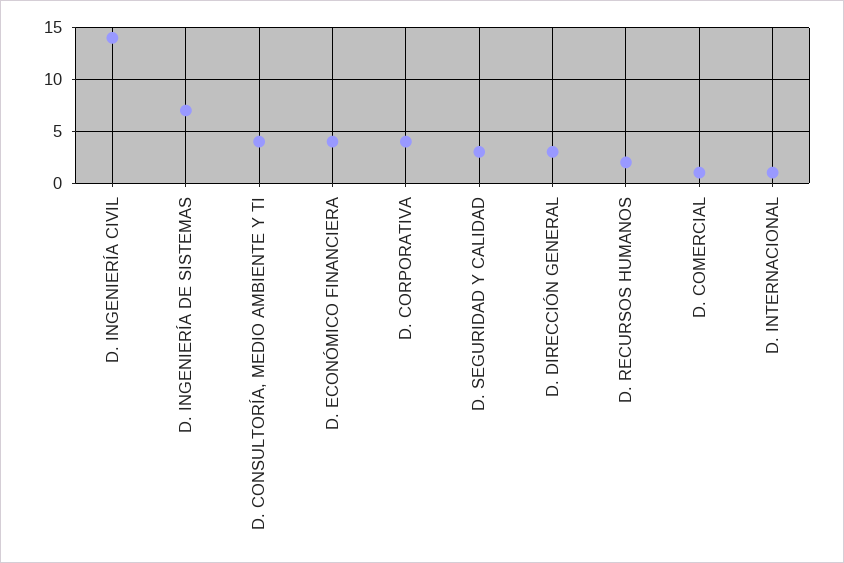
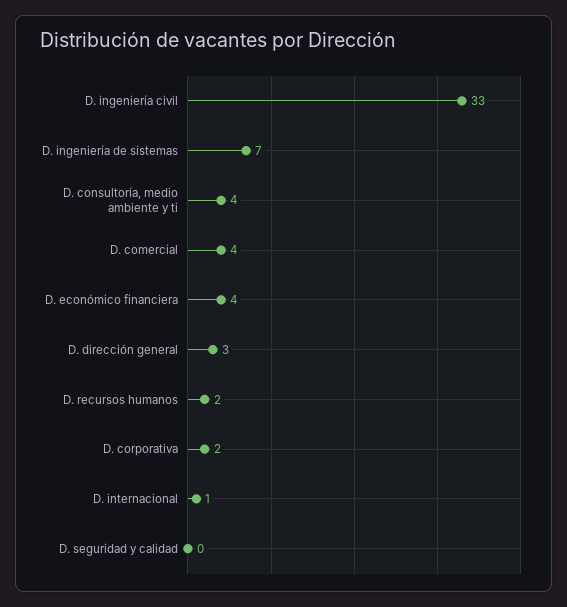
D. INGENIERÍA CIVIL: 14 -> 33
D. CORPORATIVA: 4 -> 2
D. SEGURIDAD Y CALIDAD: 3 -> 0
D. COMERCIAL: 1 -> 4

